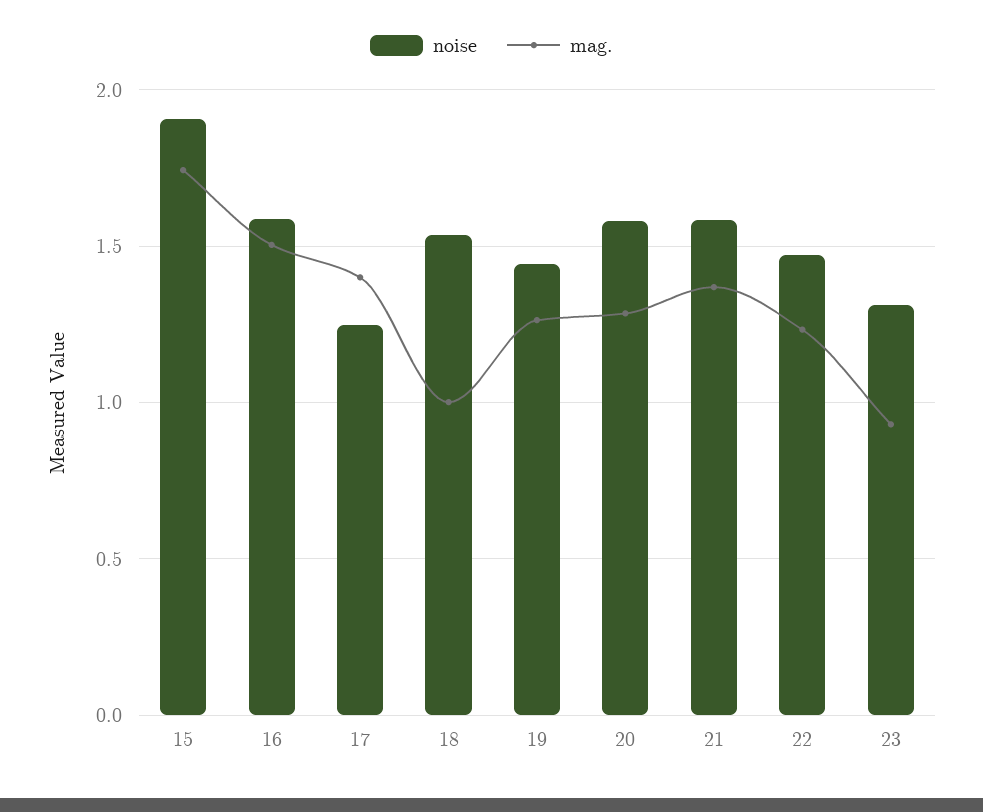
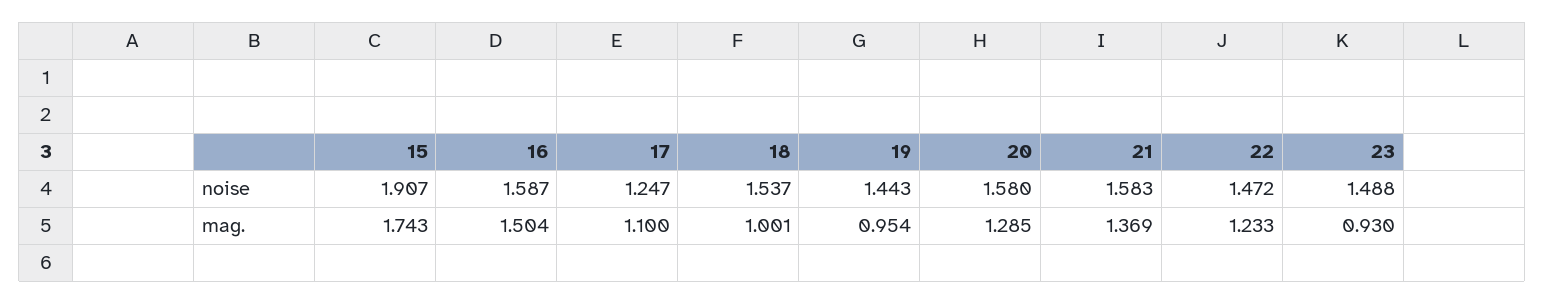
mag., 17: 1.4 -> 1.1
mag., 19: 1.25 -> 0.954
noise, 23: 1.3 -> 1.488

